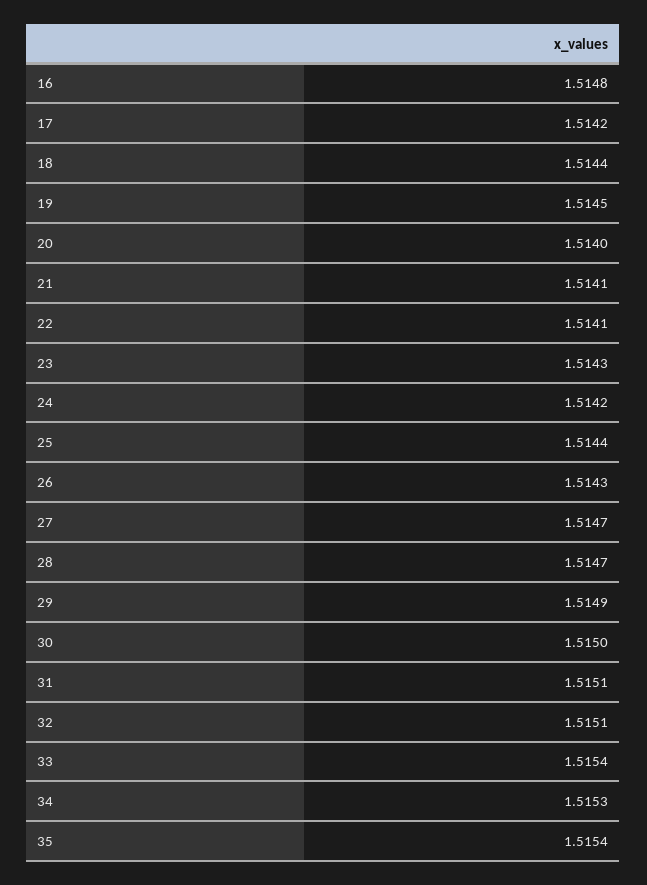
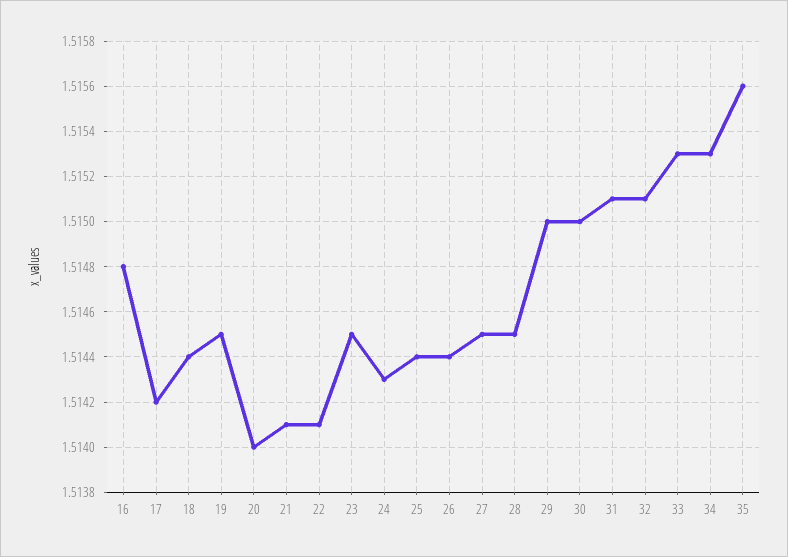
23: 1.5143 -> 1.5145
24: 1.5142 -> 1.5143
26: 1.5143 -> 1.5144
27: 1.5147 -> 1.5145
28: 1.5147 -> 1.5145
29: 1.5149 -> 1.515
33: 1.5154 -> 1.5153
35: 1.5154 -> 1.5156

